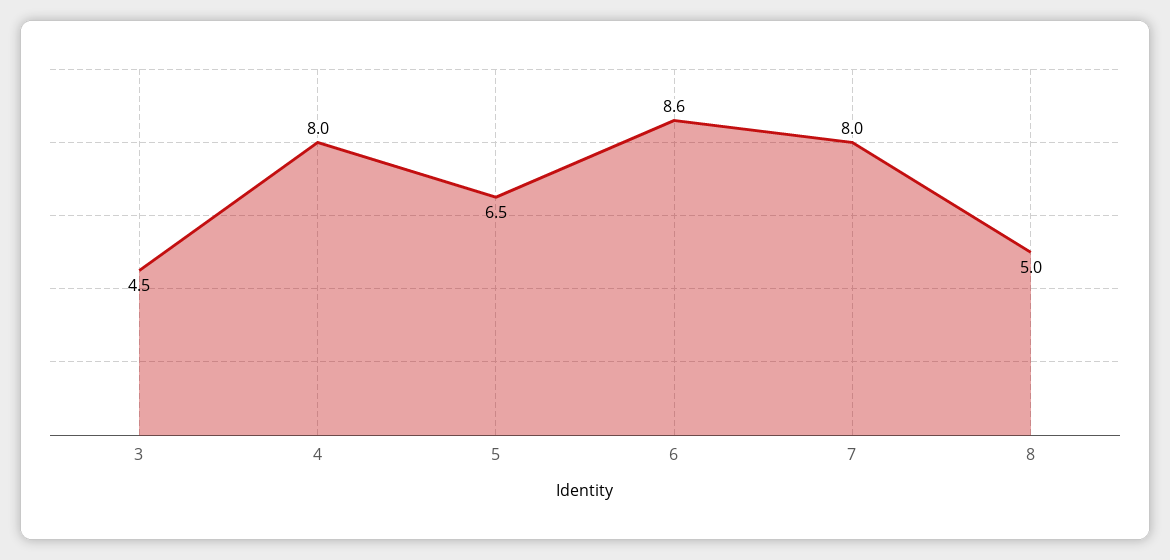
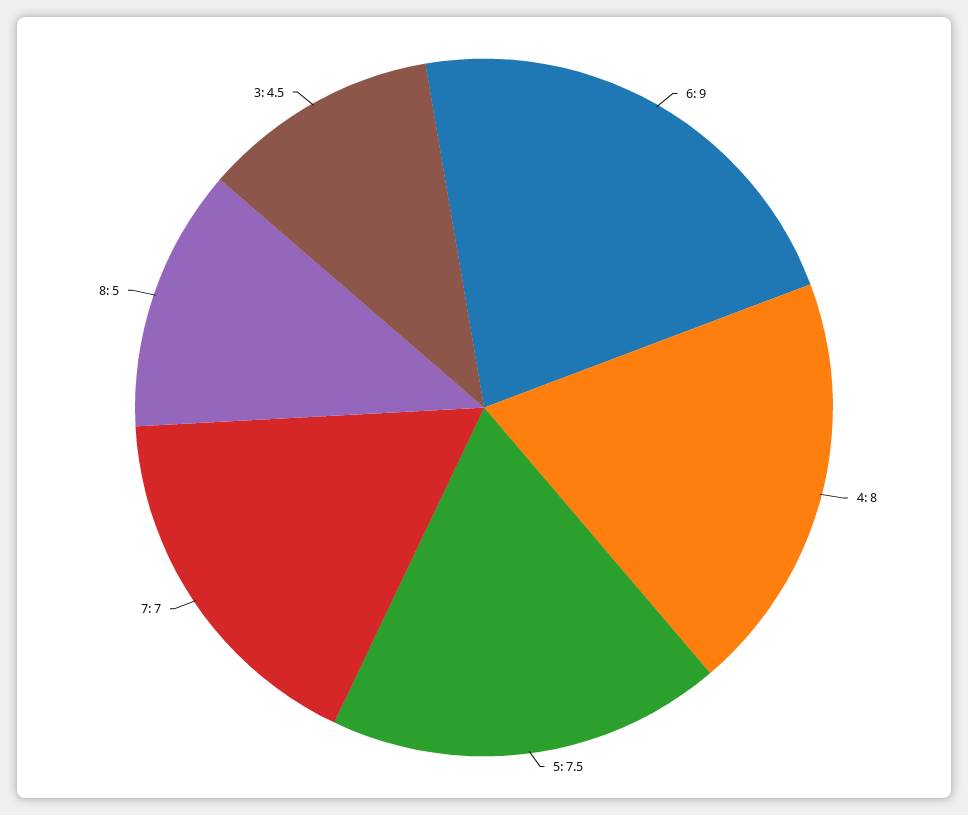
5: 6.5 -> 7.5
6: 8.6 -> 9
7: 8 -> 7

